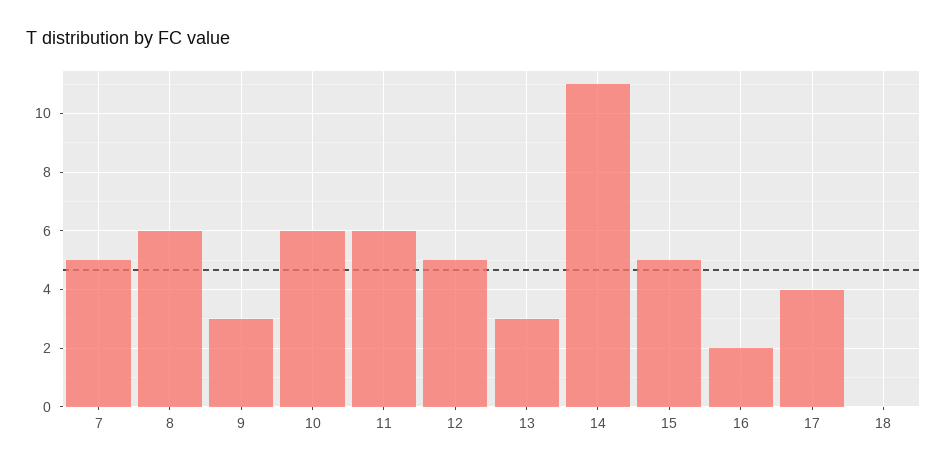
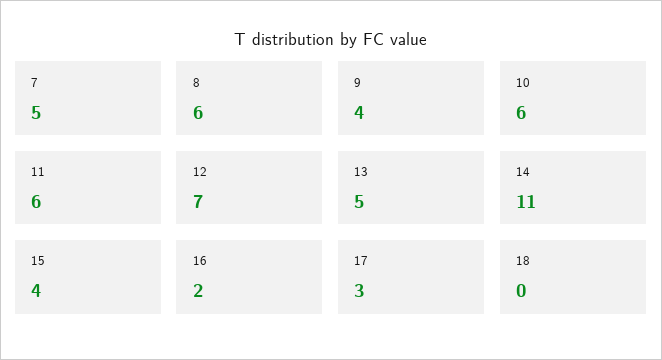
9: 3 -> 4
12: 5 -> 7
13: 3 -> 5
15: 5 -> 4
17: 4 -> 3

